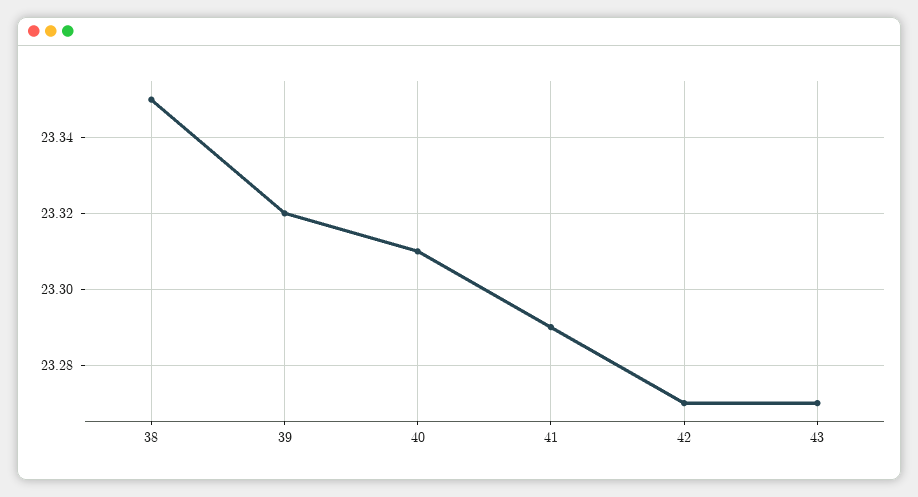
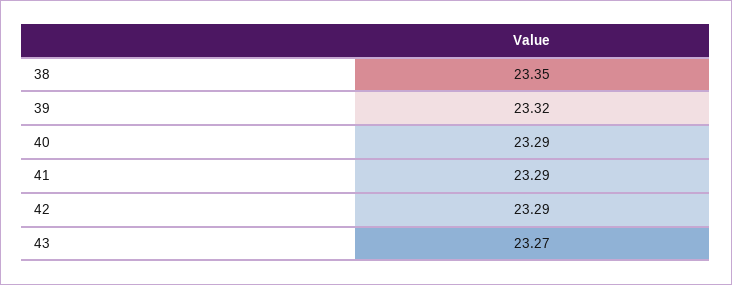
40: 23.31 -> 23.29
42: 23.27 -> 23.29

